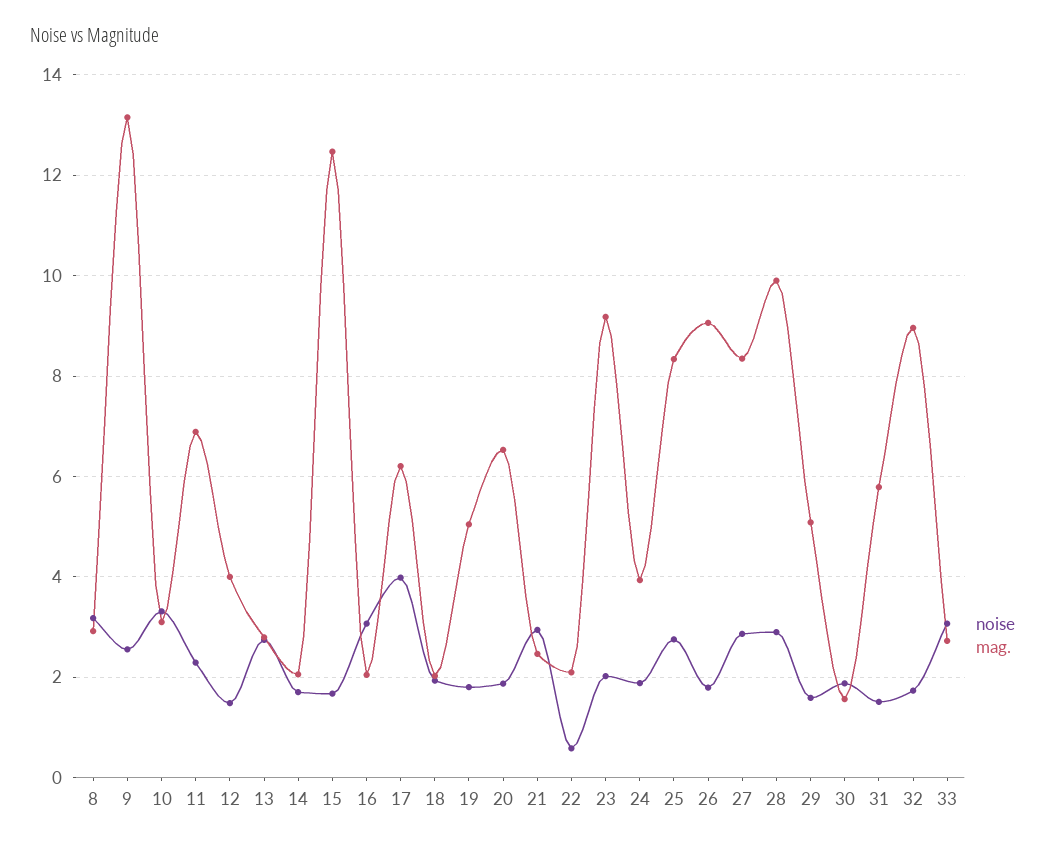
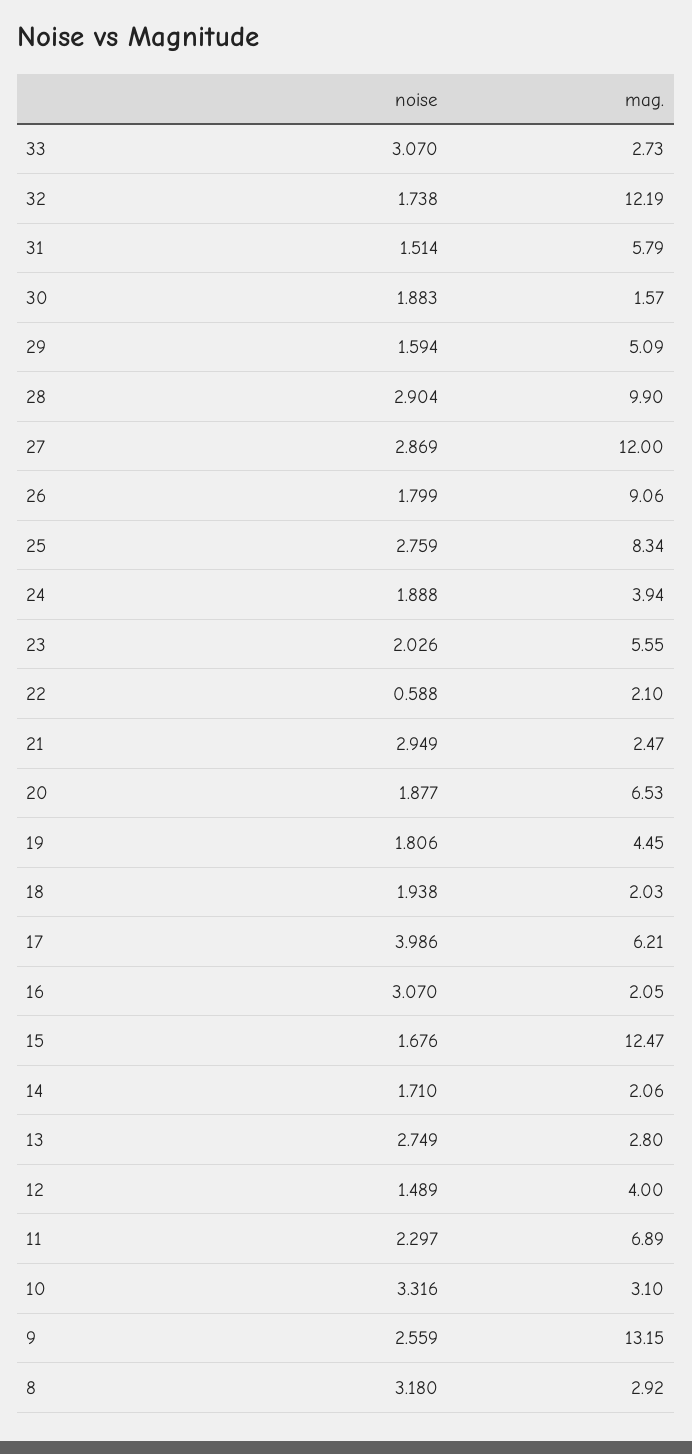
mag., 19: 5 -> 4.45
mag., 23: 9.2 -> 5.55
mag., 27: 8.4 -> 12
mag., 32: 9 -> 12.19

